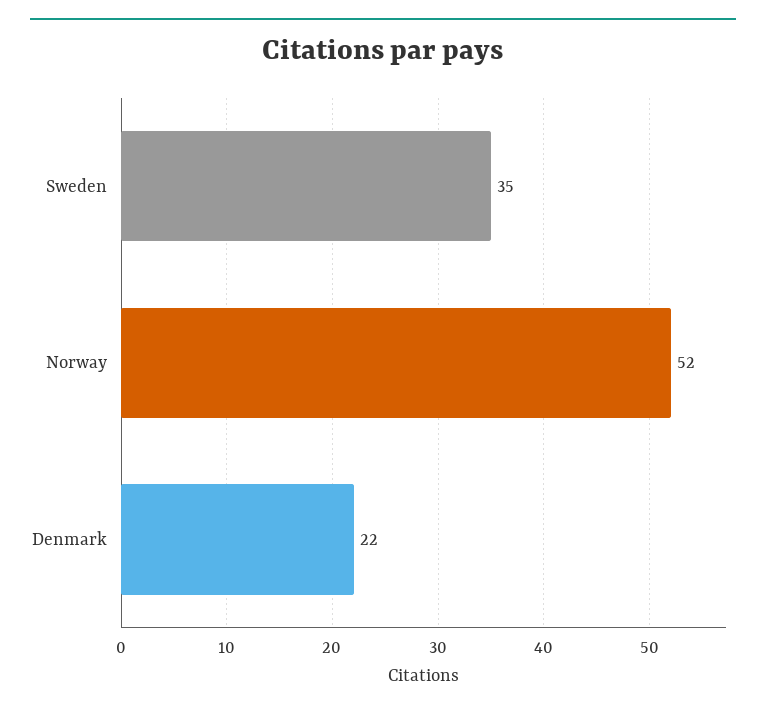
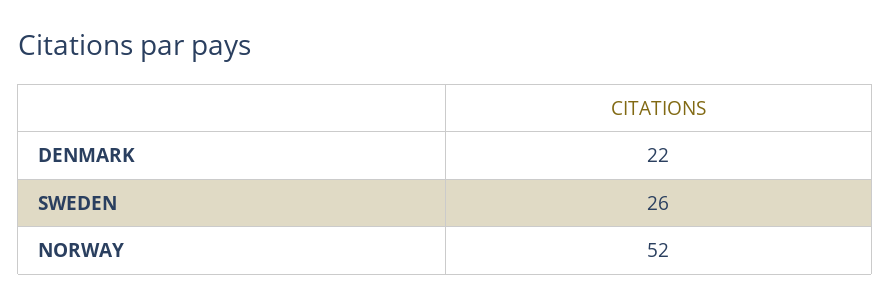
Sweden: 35 -> 26

